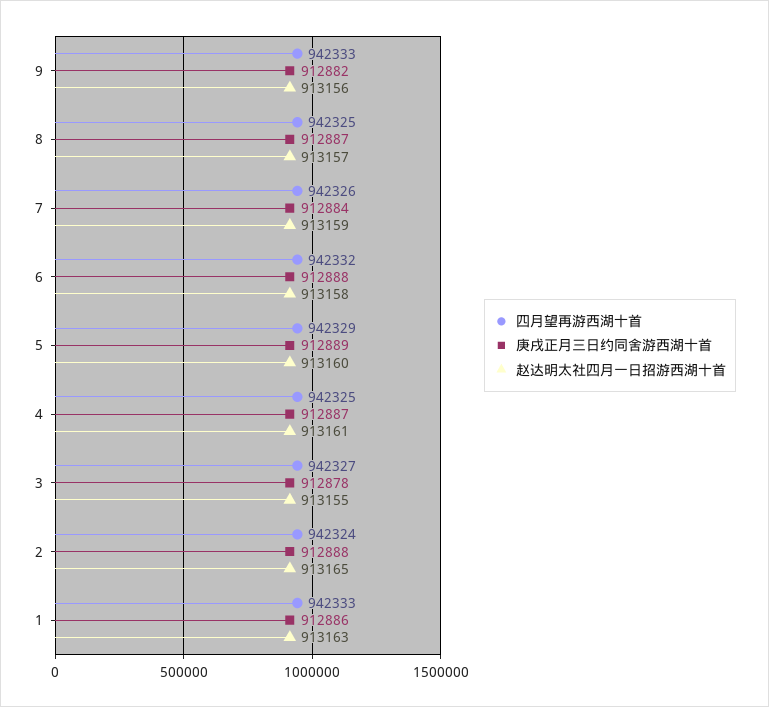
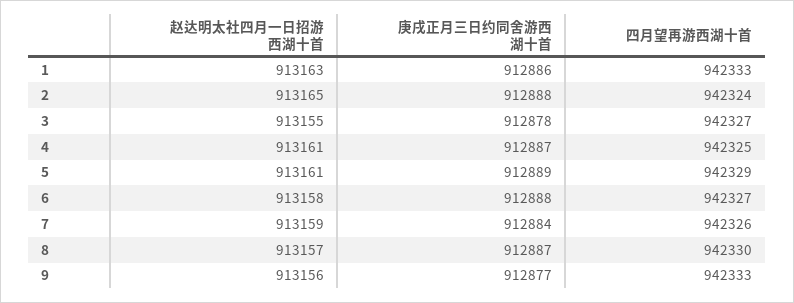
庚戌正月三日约同舍游西湖十首, 9: 912882 -> 912877
四月望再游西湖十首, 8: 942325 -> 942330
四月望再游西湖十首, 6: 942332 -> 942327
赵达明太社四月一日招游西湖十首, 5: 913160 -> 913161

